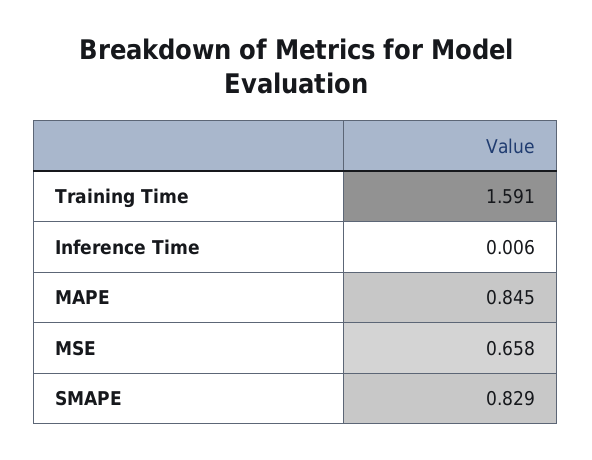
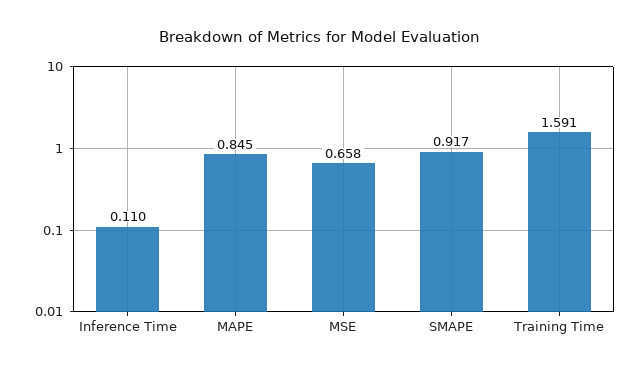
Inference Time: 0.006 -> 0.11
SMAPE: 0.829 -> 0.917

